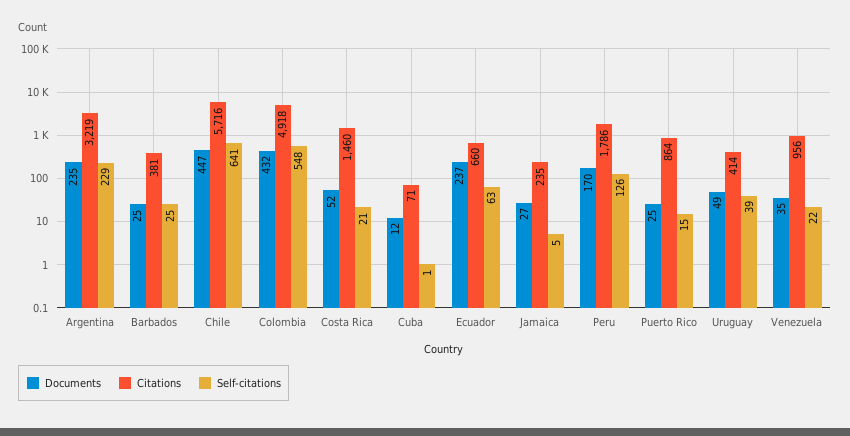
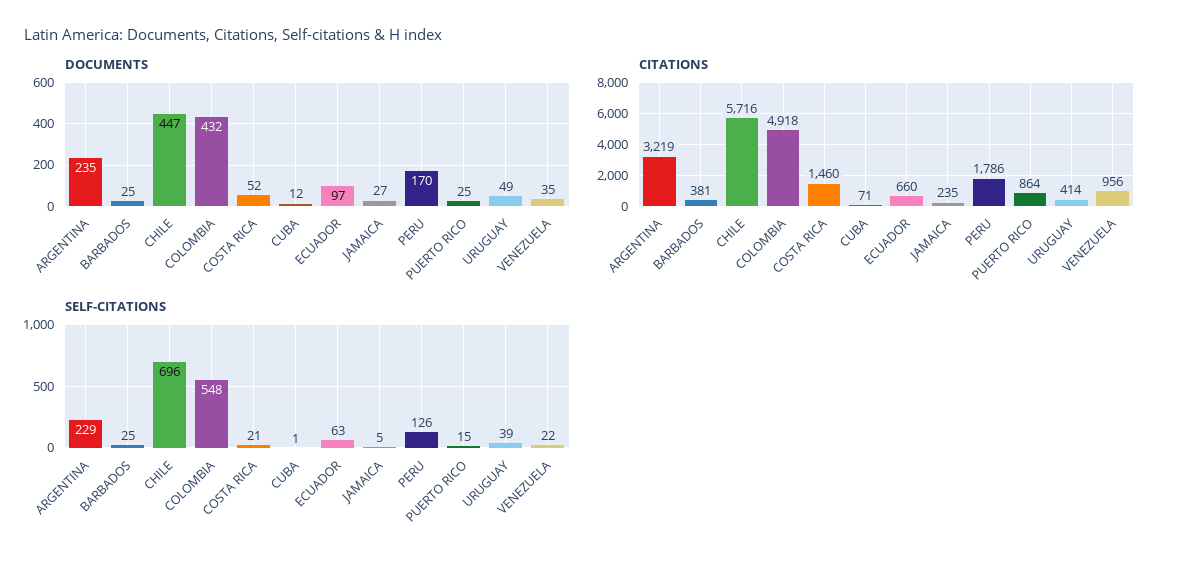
Self-citations, Chile: 641 -> 696
Documents, Ecuador: 237 -> 97

